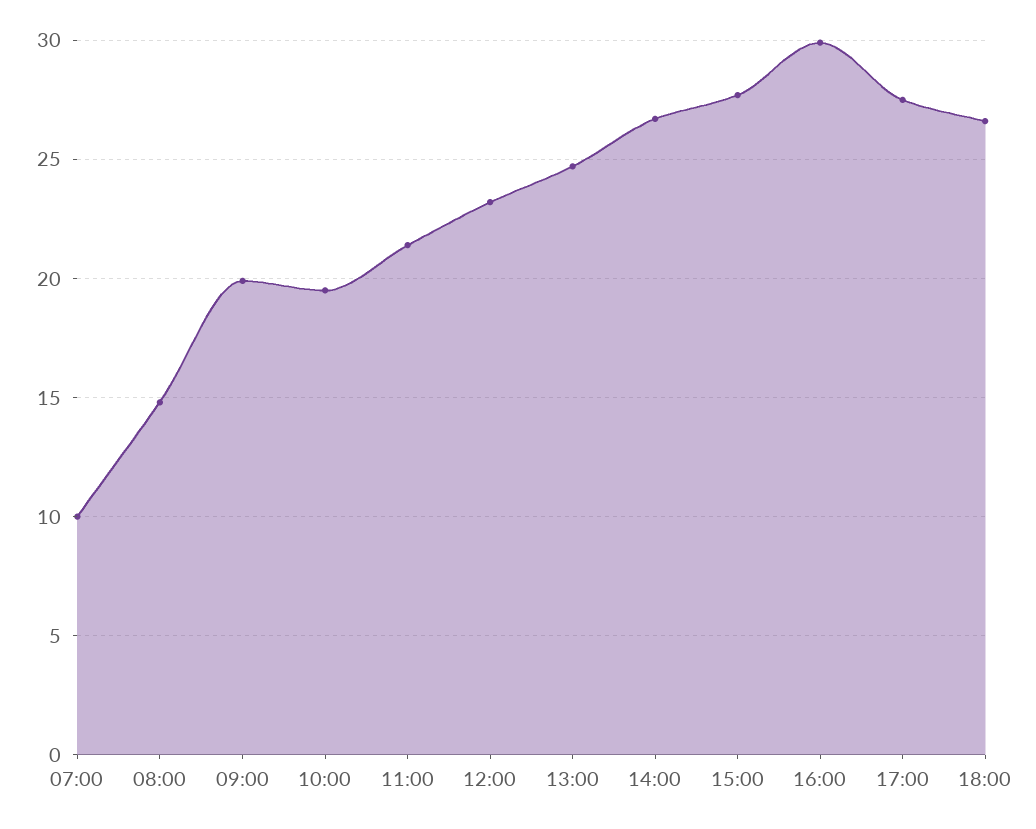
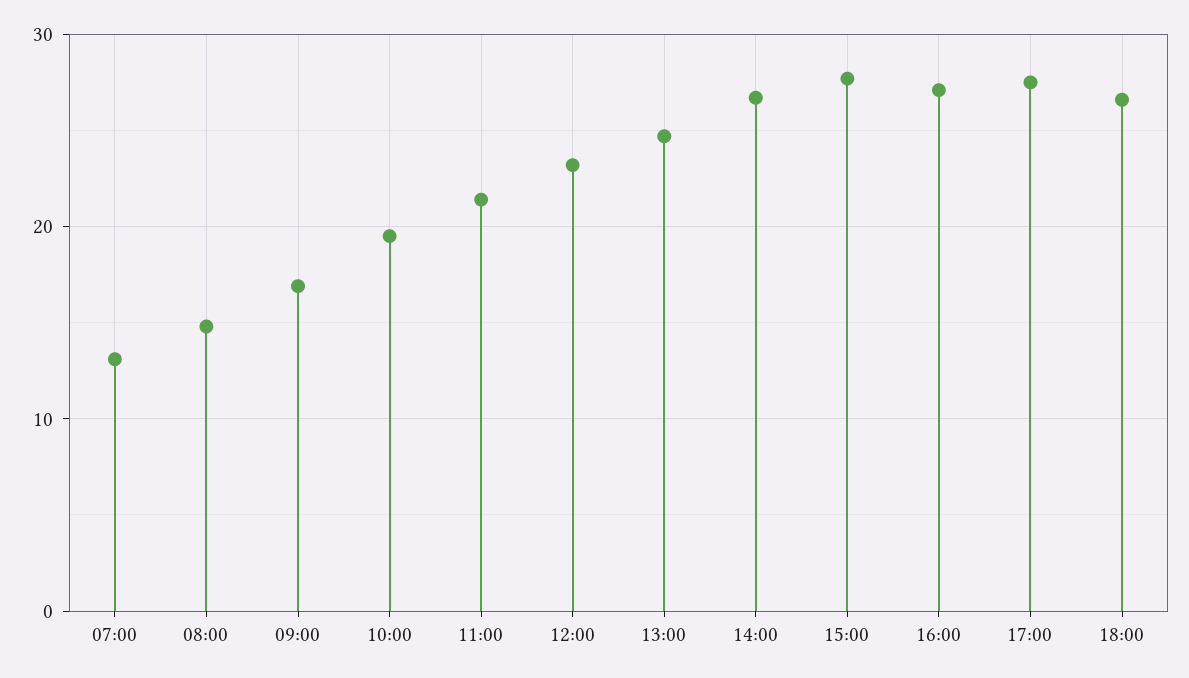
07:00: 10 -> 13
09:00: 20 -> 17
16:00: 30 -> 27

